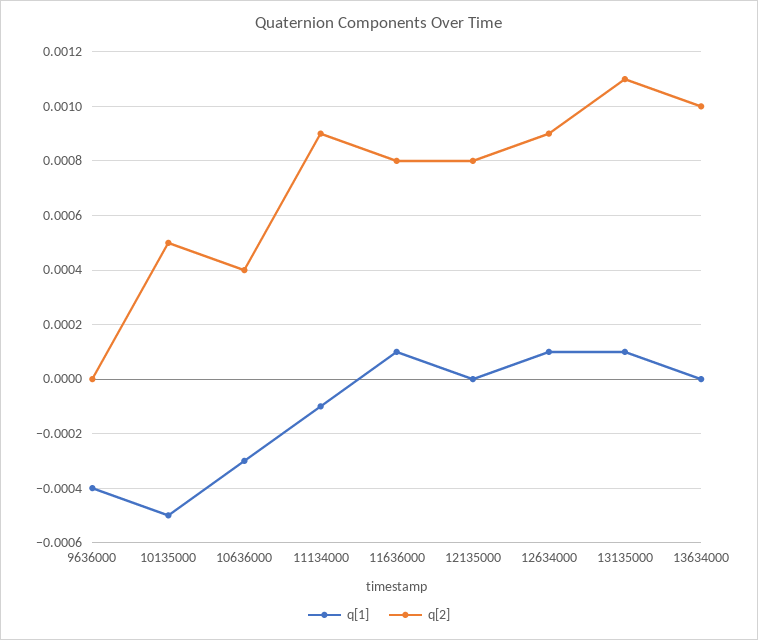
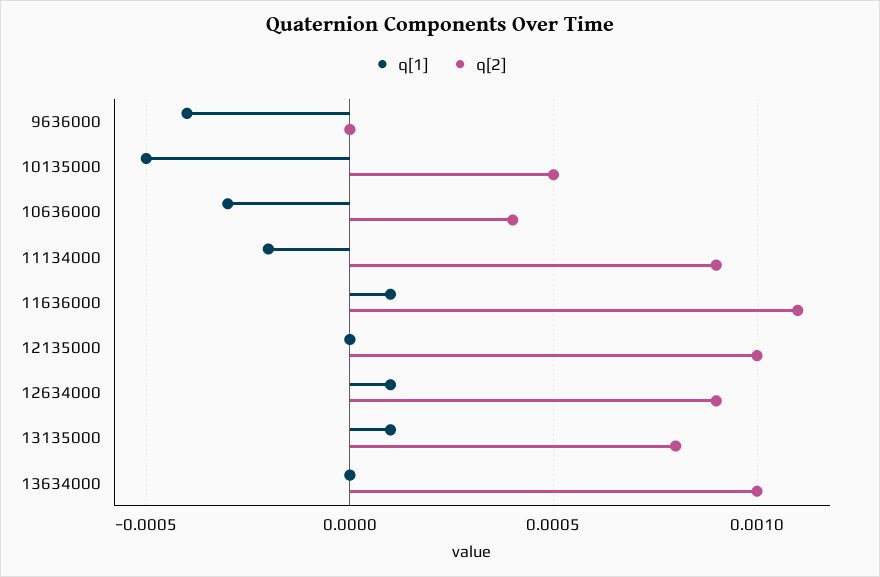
q[1], 11134000: -0.0001 -> -0.0002
q[2], 11636000: 0.0008 -> 0.0011
q[2], 12135000: 0.0008 -> 0.001
q[2], 13135000: 0.0011 -> 0.0008

